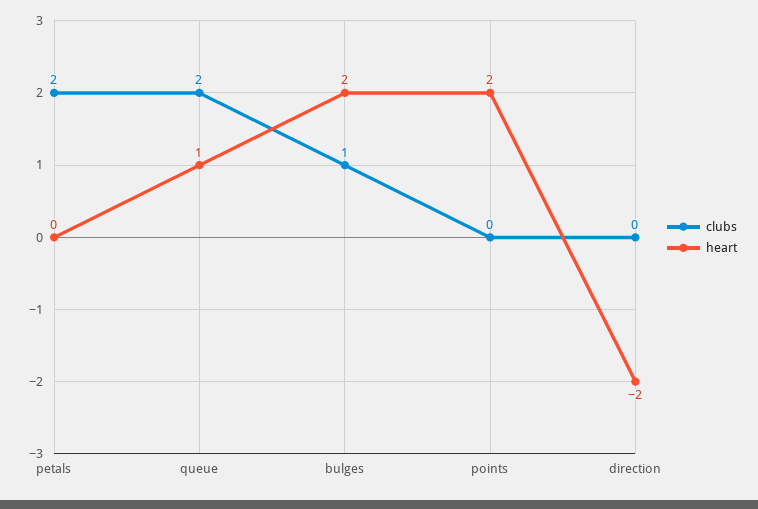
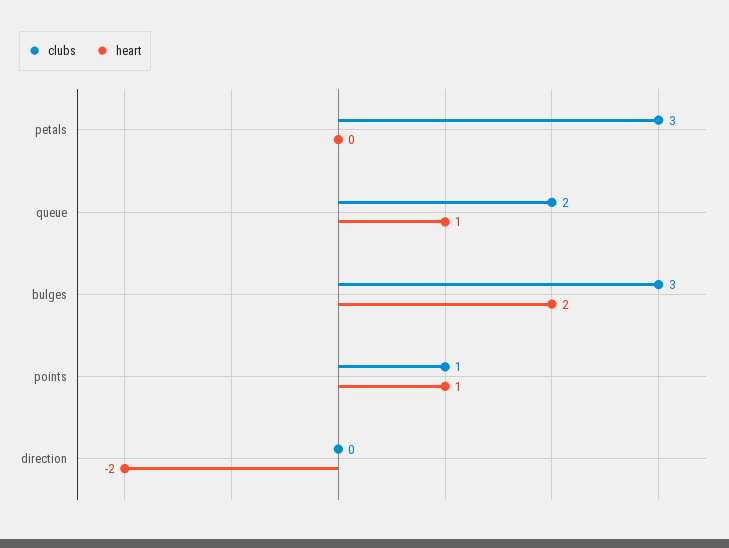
clubs, petals: 2 -> 3
clubs, bulges: 1 -> 3
clubs, points: 0 -> 1
heart, points: 2 -> 1

